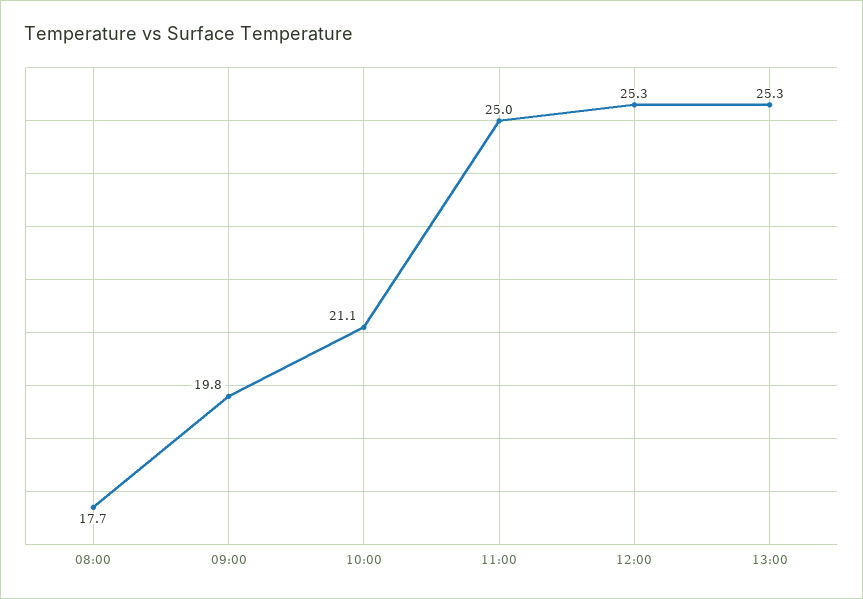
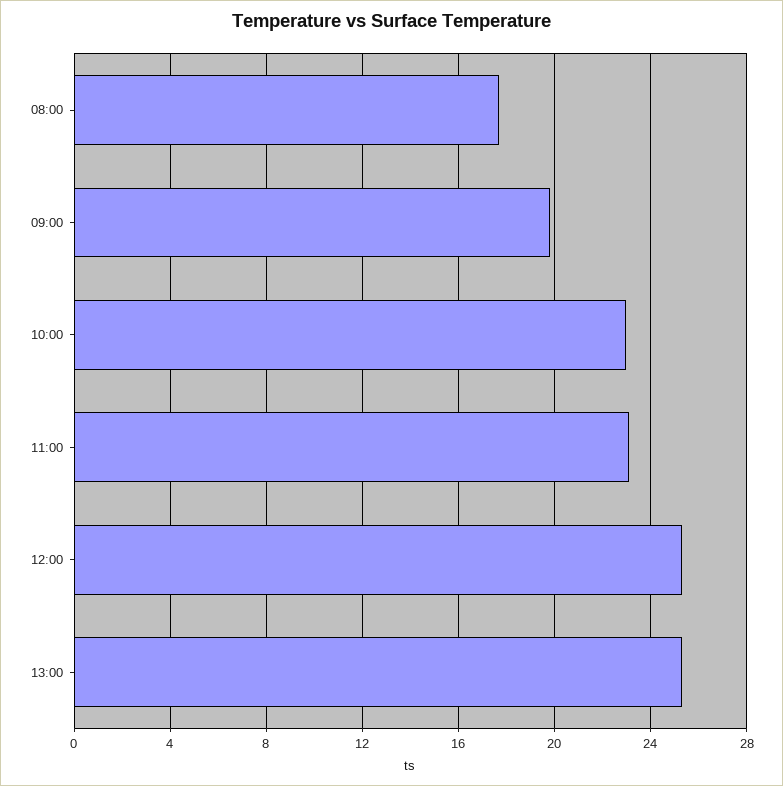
10:00: 21.1 -> 23
11:00: 25 -> 23

